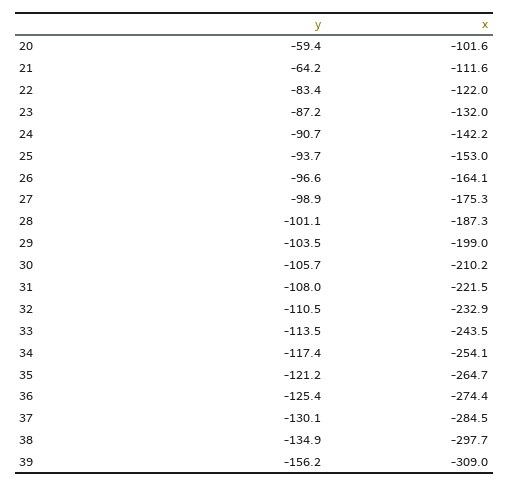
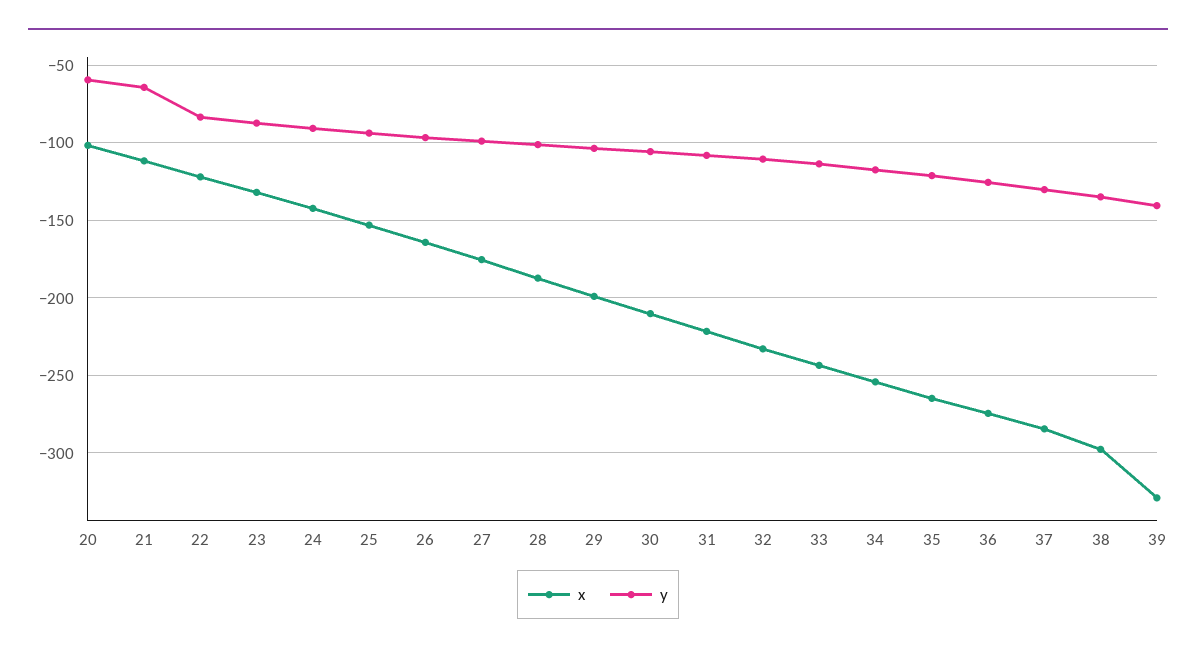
y, 39: -156.2 -> -140
x, 39: -309 -> -330

